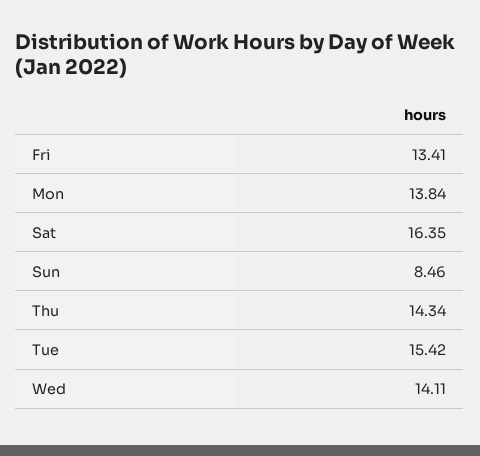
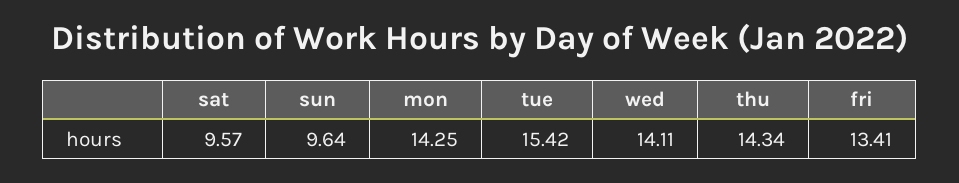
Mon: 13.84 -> 14.25
Sat: 16.35 -> 9.57
Sun: 8.46 -> 9.64

